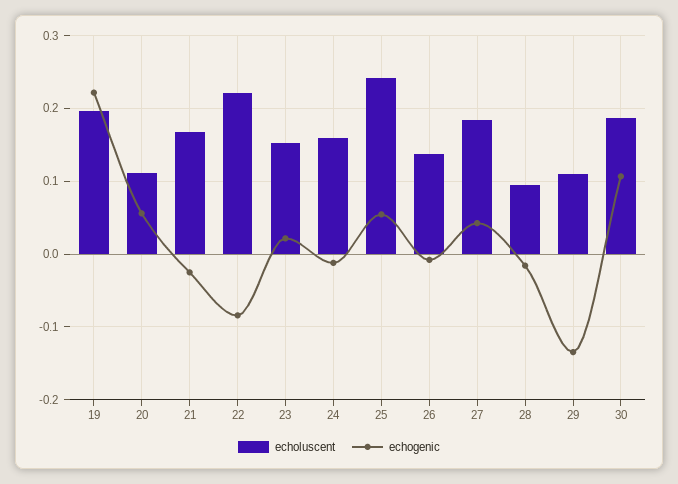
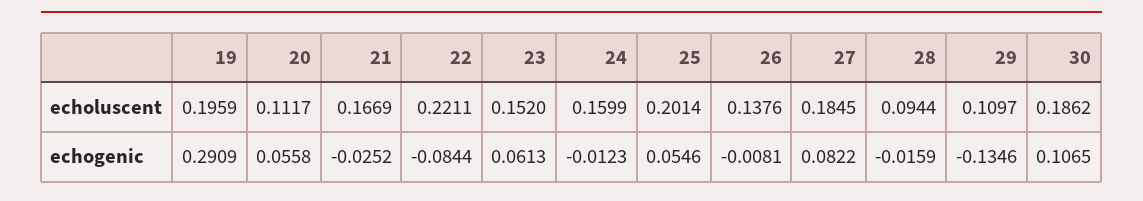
echogenic, 19: 0.22 -> 0.2909
echogenic, 23: 0.02 -> 0.0613
echoluscent, 25: 0.24 -> 0.2014
echogenic, 27: 0.04 -> 0.0822

